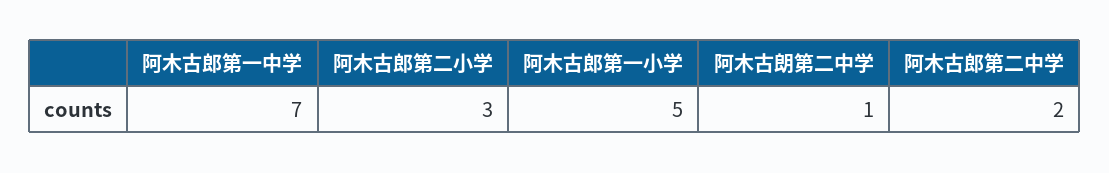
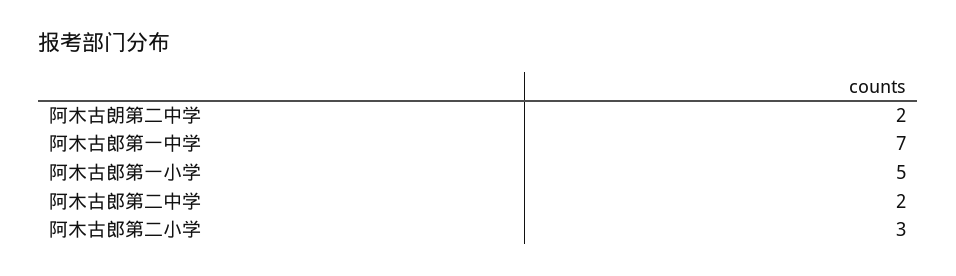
阿木古朗第二中学: 1 -> 2

